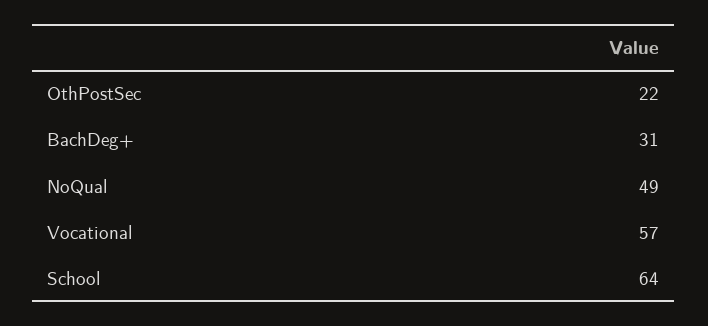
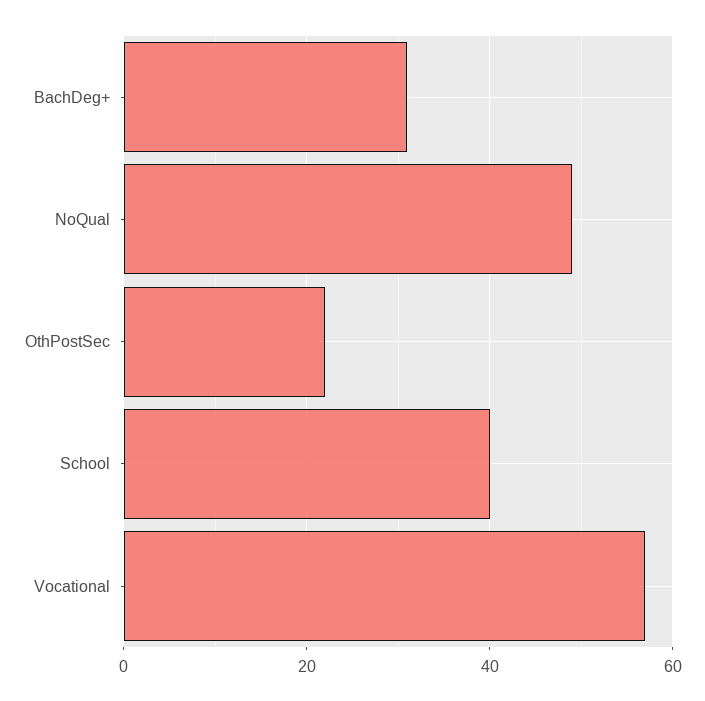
School: 64 -> 40

